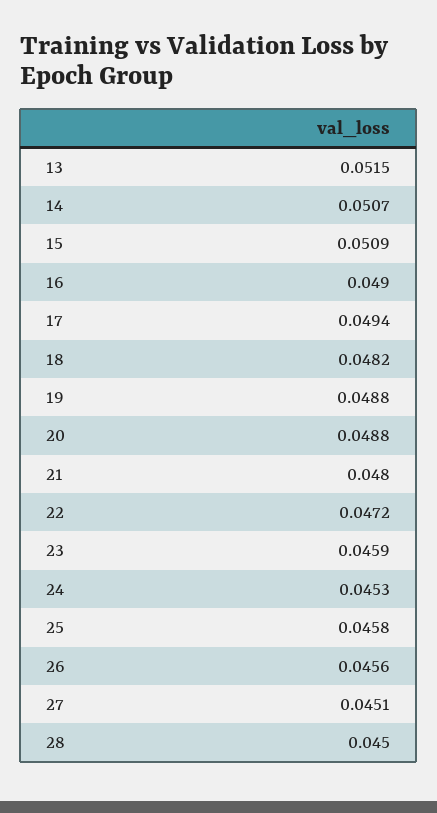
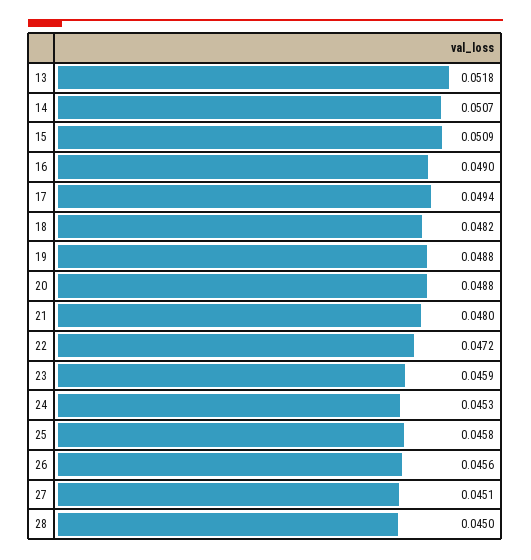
13: 0.0515 -> 0.0518

